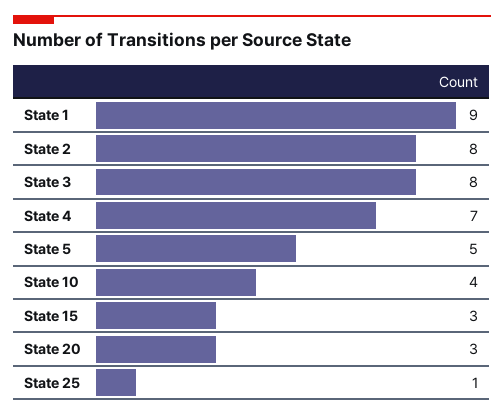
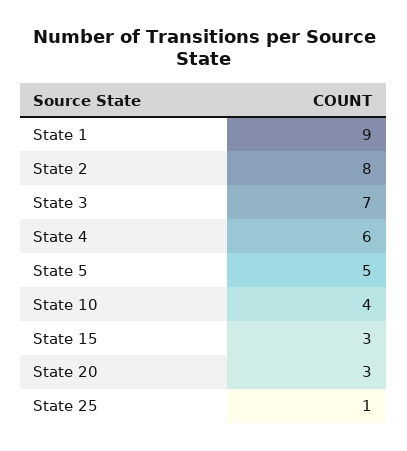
State 3: 8 -> 7
State 4: 7 -> 6

